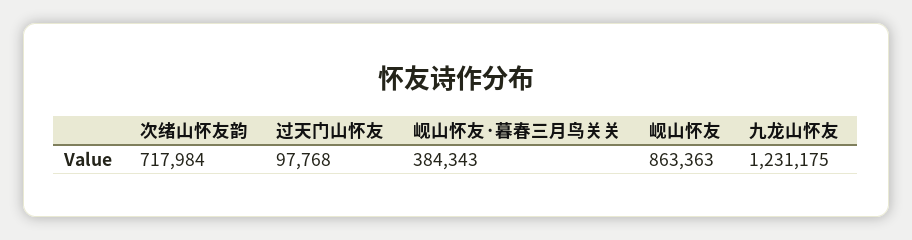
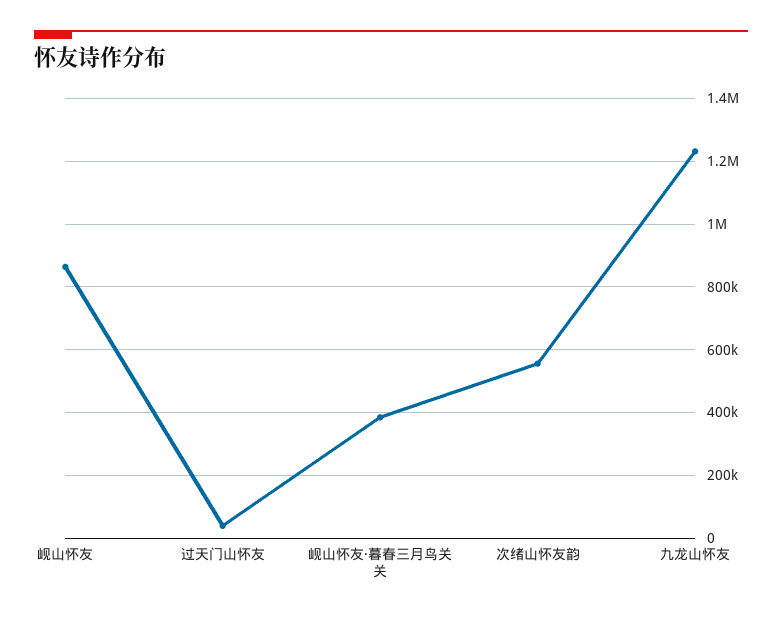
次绪山怀友韵: 717984 -> 560000
过天门山怀友: 97768 -> 40000

